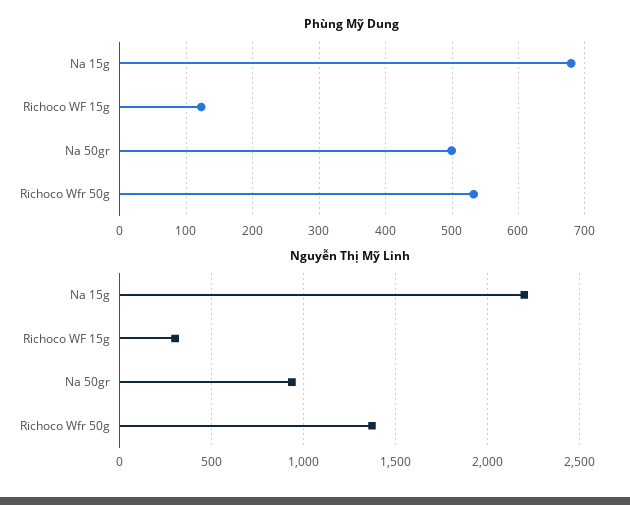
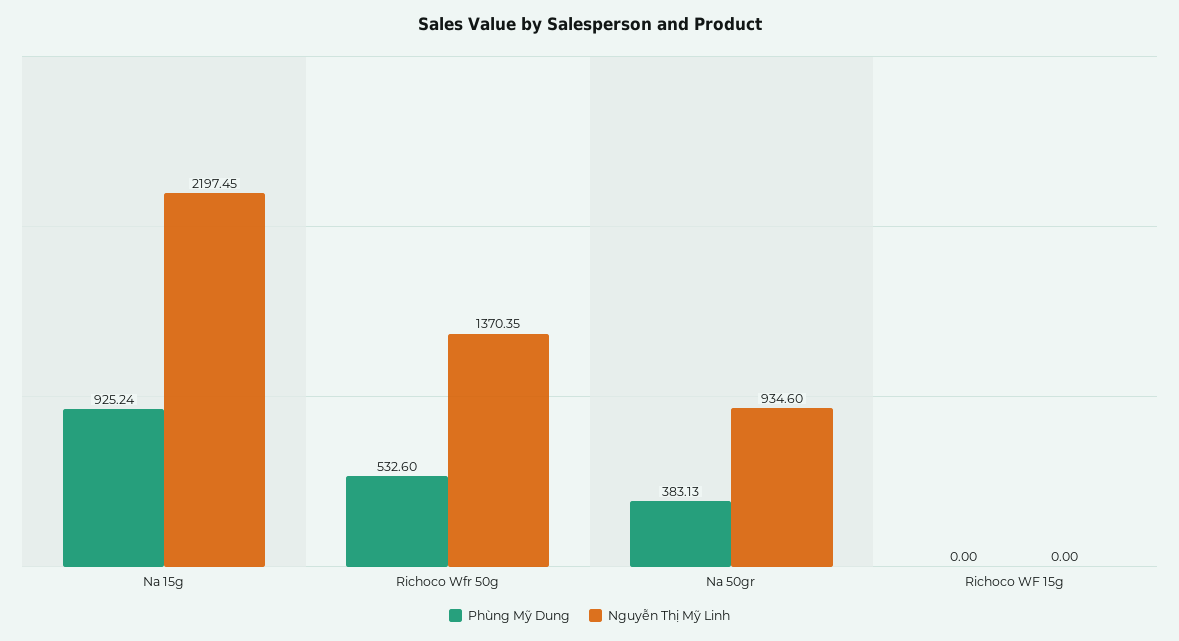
Phùng Mỹ Dung, Na 15g: 680 -> 925.24
Phùng Mỹ Dung, Richoco WF 15g: 120 -> 0
Phùng Mỹ Dung, Na 50gr: 500 -> 383.13
Nguyễn Thị Mỹ Linh, Richoco WF 15g: 300 -> 0

